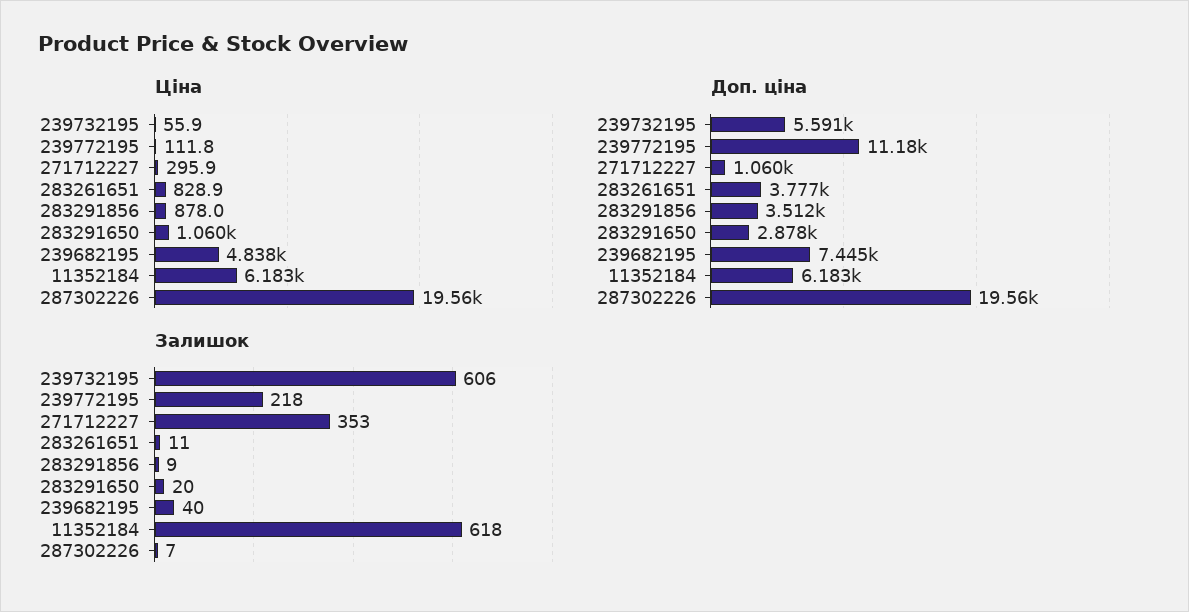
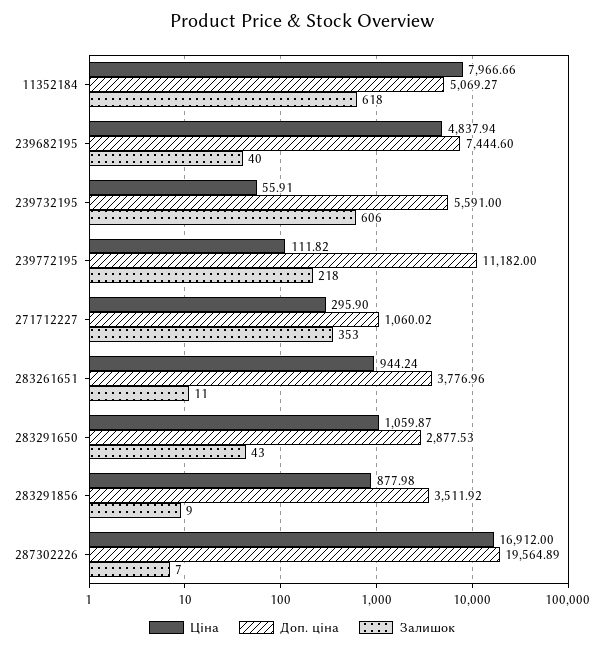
Ціна, 283261651: 828.9 -> 944.24
Ціна, 11352184: 6183 -> 7966.66
Ціна, 287302226: 19560 -> 16912
Доп. ціна, 11352184: 6183 -> 5069.27
Залишок, 283291650: 20 -> 43

